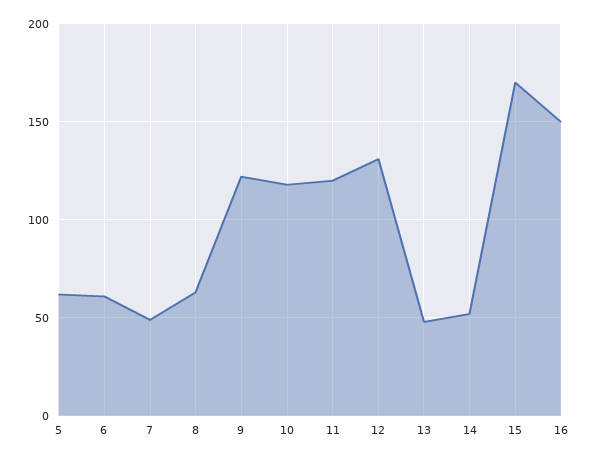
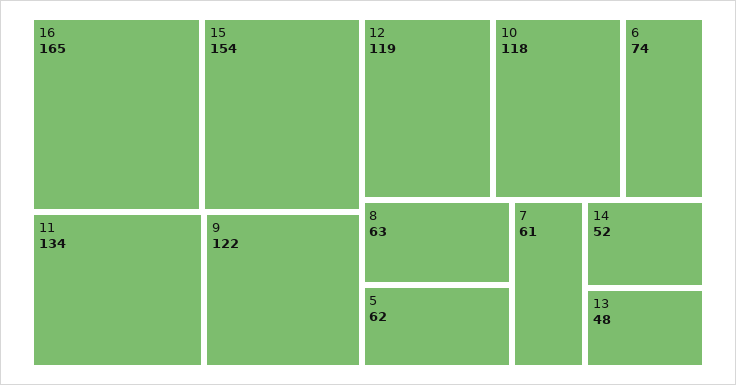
6: 60 -> 74
7: 50 -> 61
11: 120 -> 134
12: 130 -> 119
15: 170 -> 154
16: 150 -> 165

